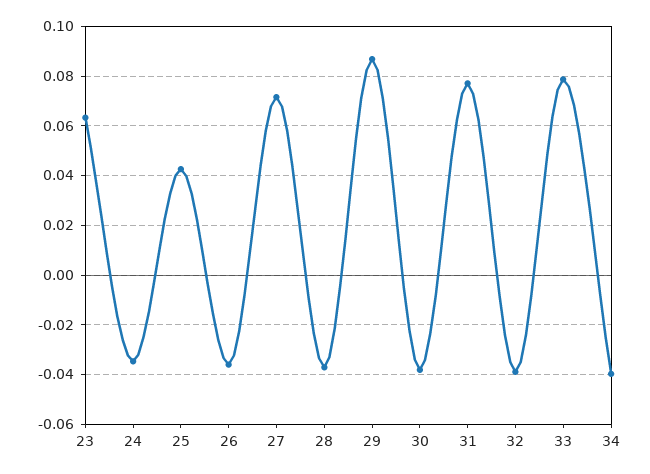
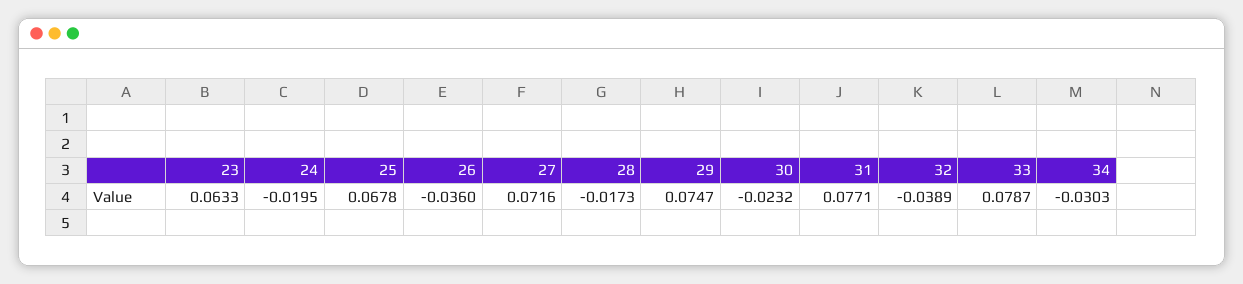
24: -0.035 -> -0.0195
25: 0.0425 -> 0.0678
28: -0.0375 -> -0.0173
29: 0.0875 -> 0.0747
30: -0.0375 -> -0.0232
34: -0.04 -> -0.0303

